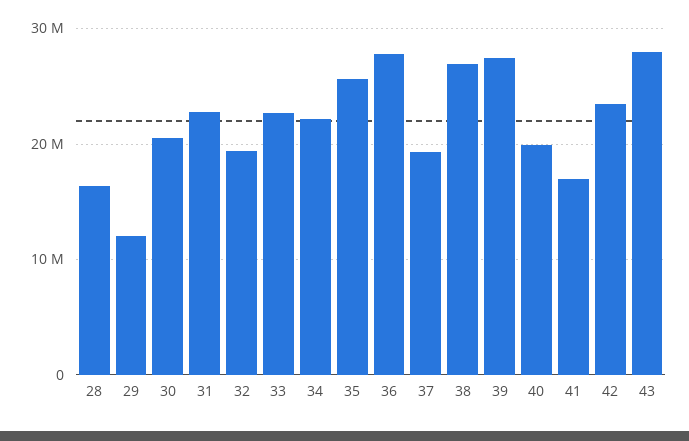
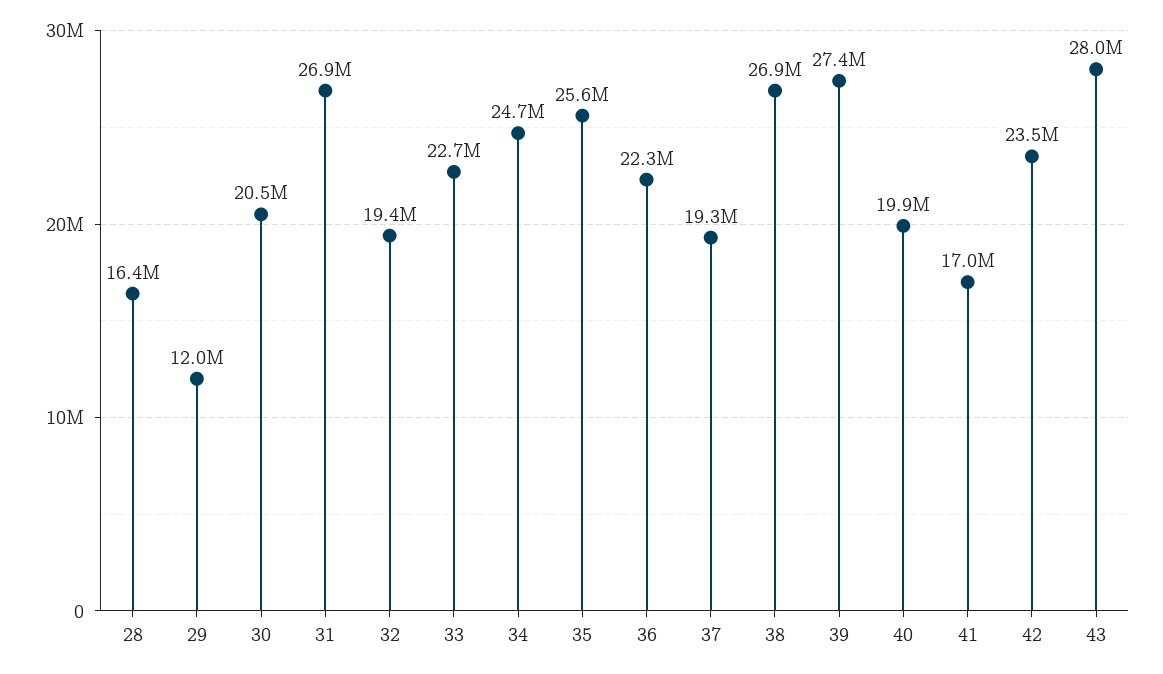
31: 23000000 -> 26900000
34: 22000000 -> 24700000
36: 28000000 -> 22300000

